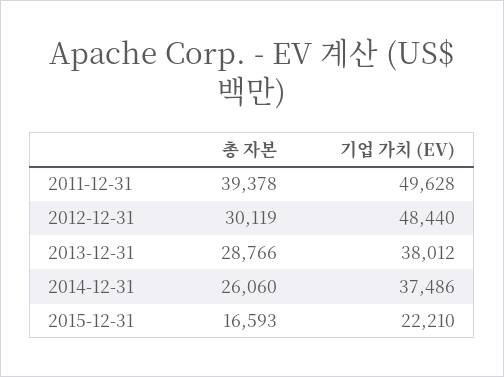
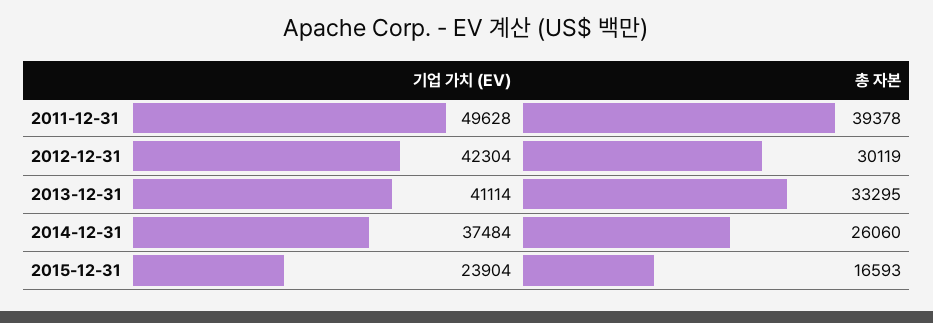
기업 가치 (EV), 2012-12-31: 48440 -> 42304
총 자본, 2013-12-31: 28766 -> 33295
기업 가치 (EV), 2013-12-31: 38012 -> 41114
기업 가치 (EV), 2014-12-31: 37486 -> 37484
기업 가치 (EV), 2015-12-31: 22210 -> 23904

